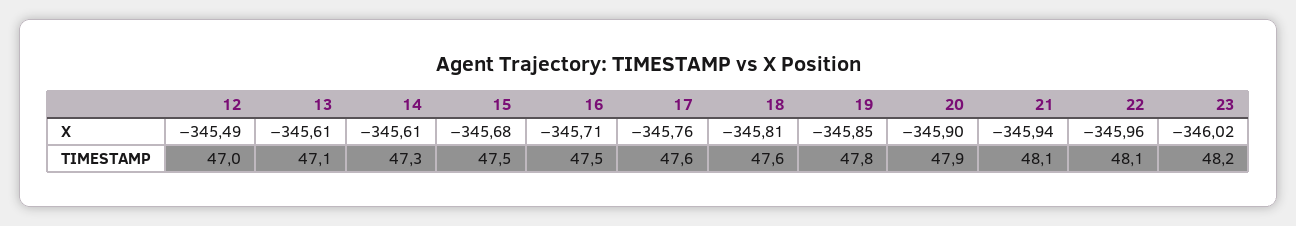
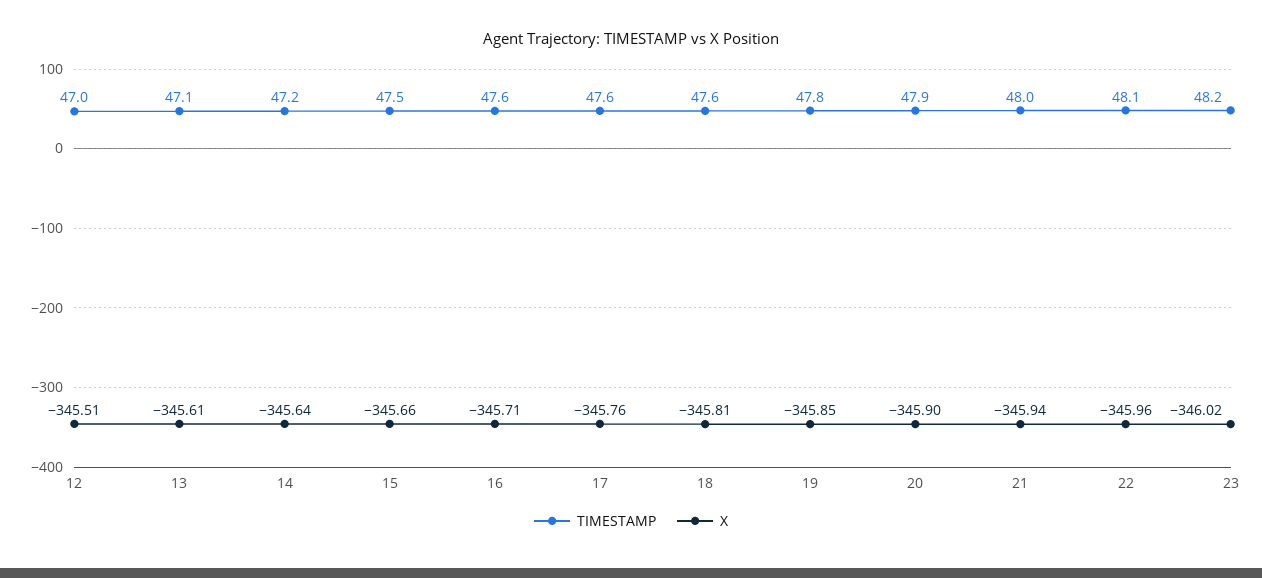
X, 12: -345.49 -> -345.51
X, 14: -345.61 -> -345.64
X, 15: -345.68 -> -345.66
TIMESTAMP, 14: 47.3 -> 47.2
TIMESTAMP, 16: 47.5 -> 47.6
TIMESTAMP, 21: 48.1 -> 48

